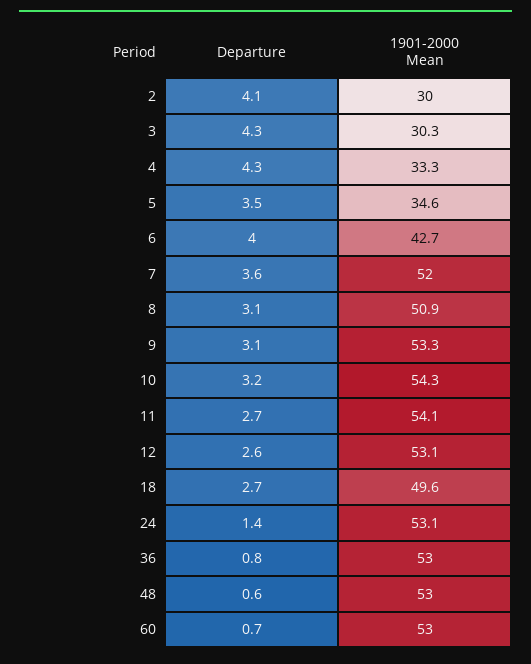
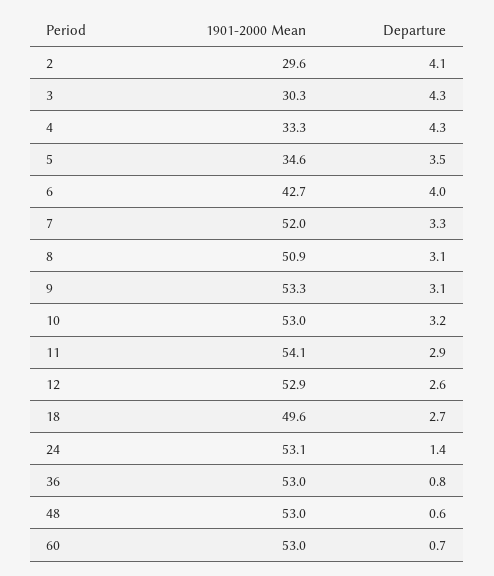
1901-2000 Mean, 2: 30 -> 29.6
Departure, 7: 3.6 -> 3.3
1901-2000 Mean, 10: 54.3 -> 53
Departure, 11: 2.7 -> 2.9
1901-2000 Mean, 12: 53.1 -> 52.9

